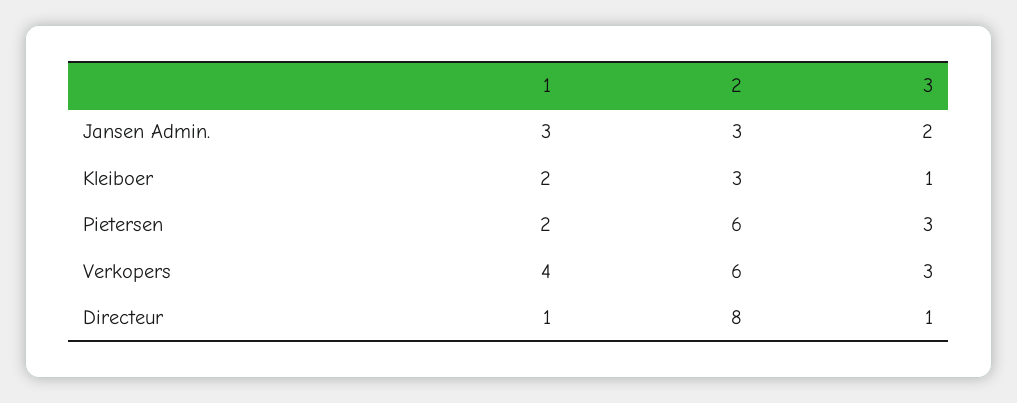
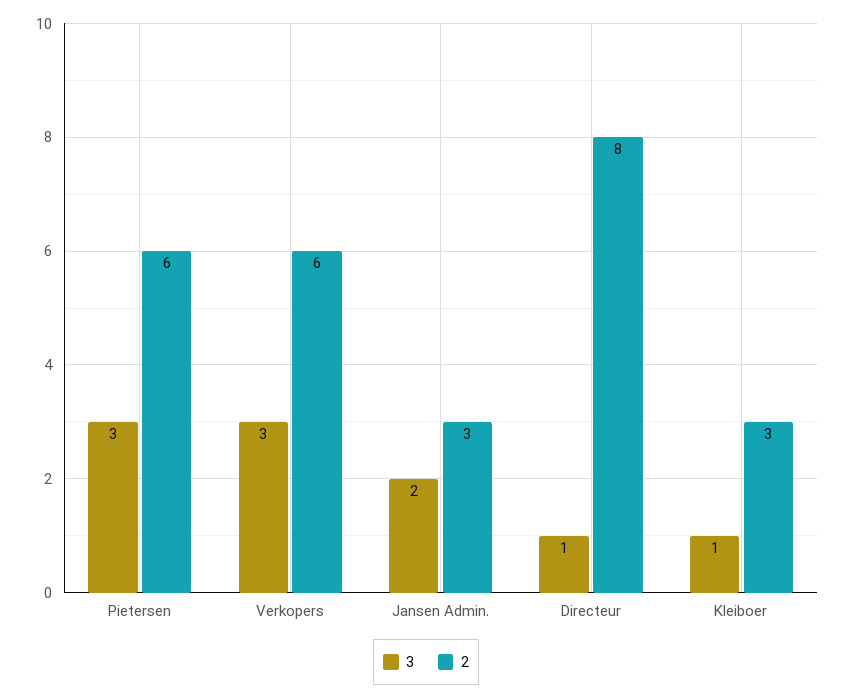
1, Jansen Admin.: 3 -> none
1, Kleiboer: 2 -> none
1, Pietersen: 2 -> none
1, Verkopers: 4 -> none
1, Directeur: 1 -> none

